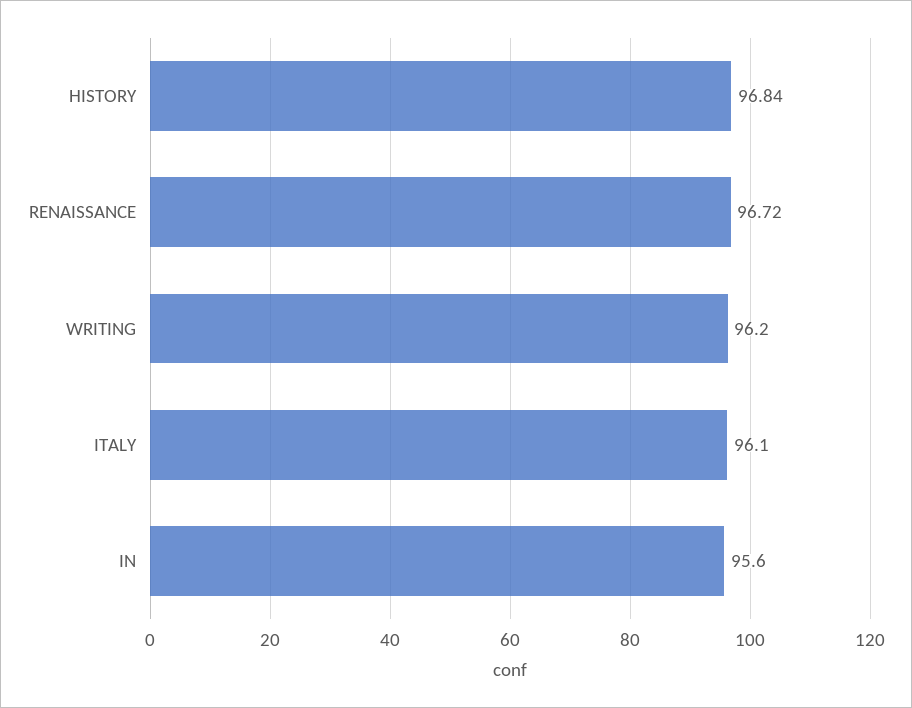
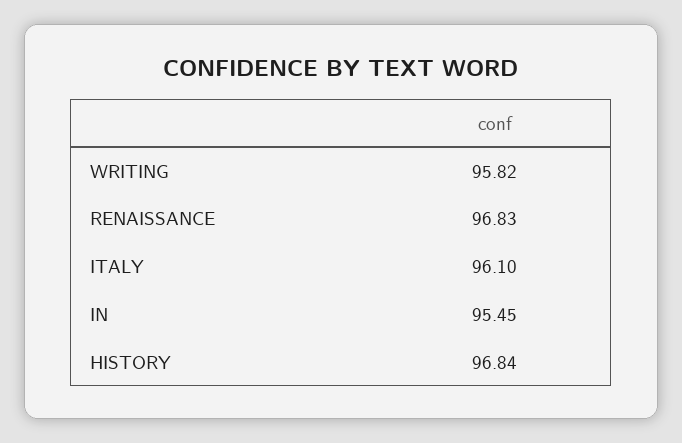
RENAISSANCE: 96.72 -> 96.83
WRITING: 96.2 -> 95.82
IN: 95.6 -> 95.45

